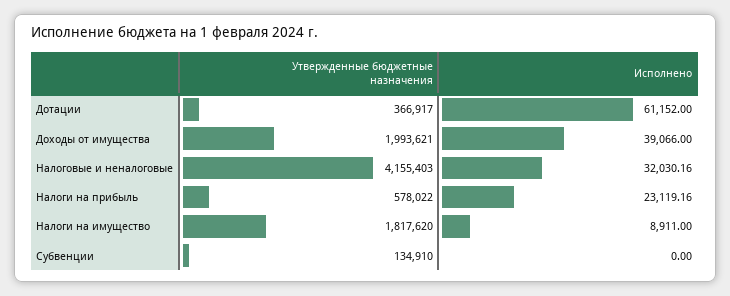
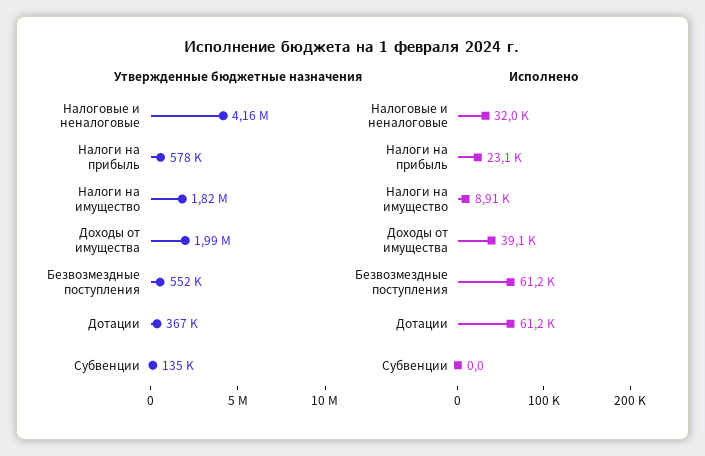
Утвержденные бюджетные назначения, Безвозмездные поступления: none -> 552000
Исполнено, Безвозмездные поступления: none -> 61200

